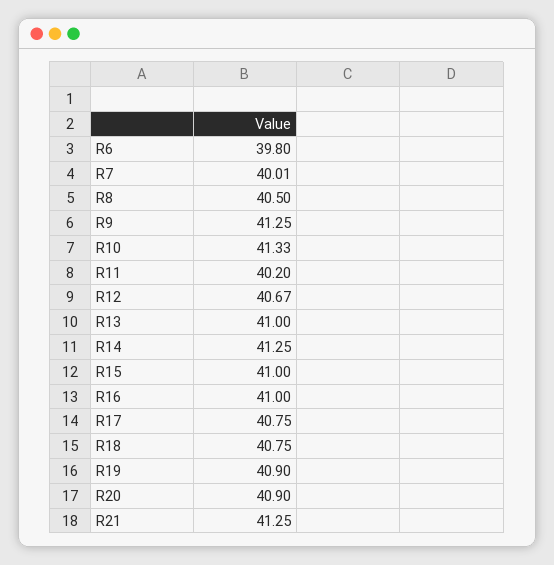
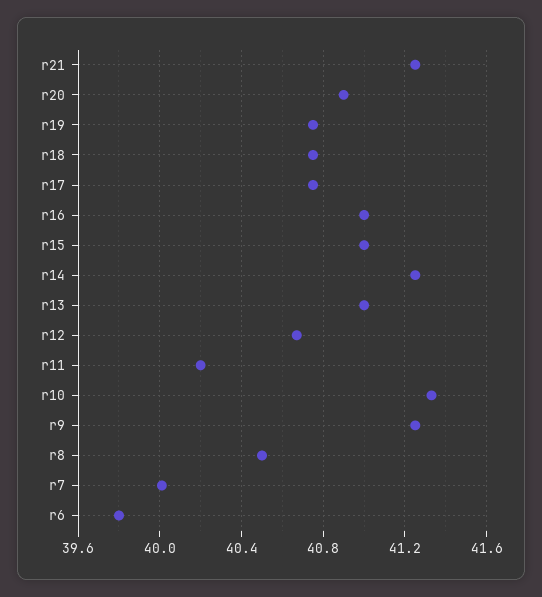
R19: 40.9 -> 40.75

